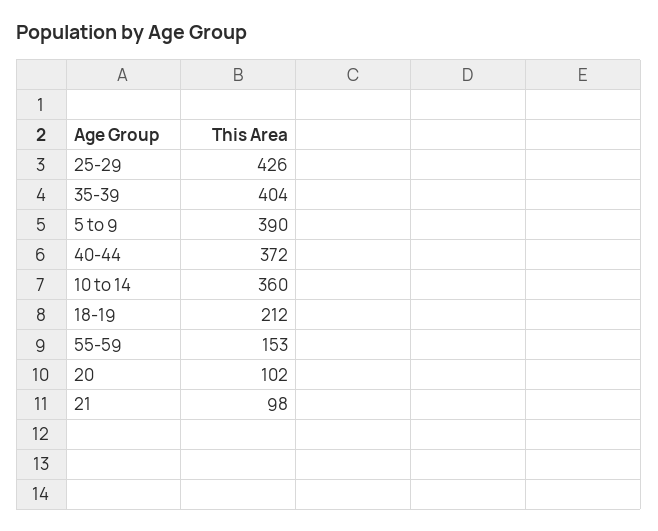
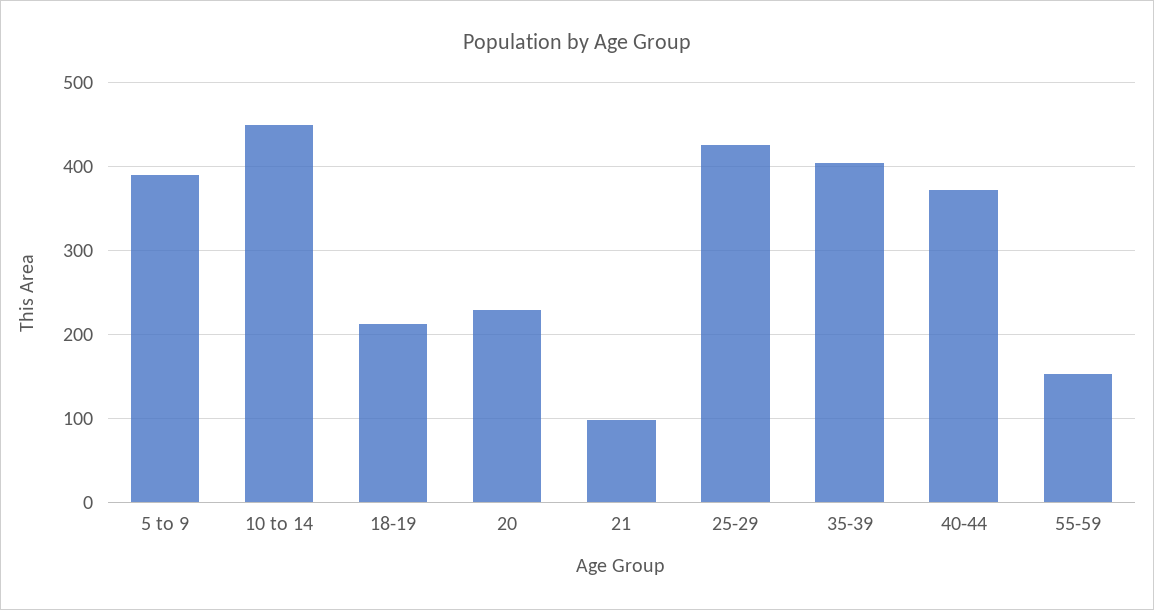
10 to 14: 360 -> 450
20: 102 -> 230

